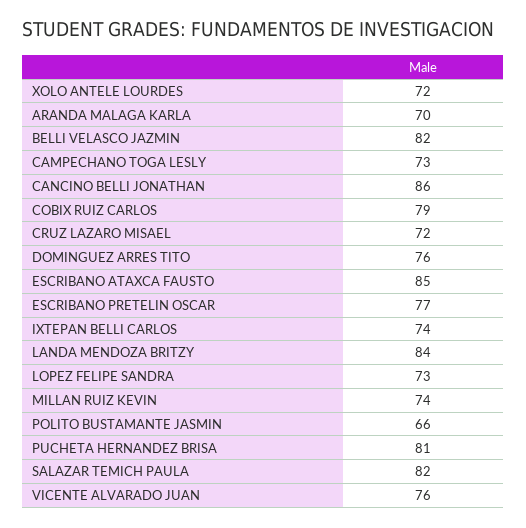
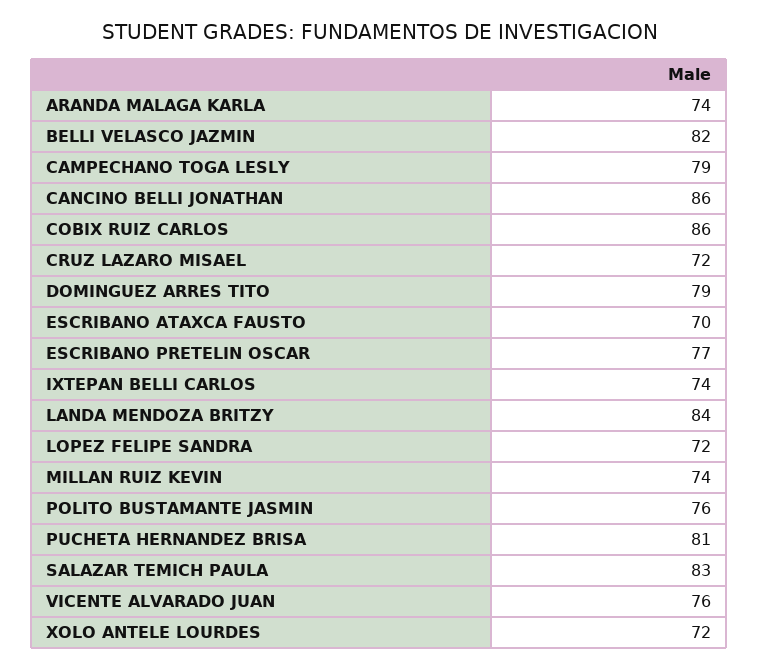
ARANDA MALAGA KARLA: 70 -> 74
CAMPECHANO TOGA LESLY: 73 -> 79
COBIX RUIZ CARLOS: 79 -> 86
DOMINGUEZ ARRES TITO: 76 -> 79
ESCRIBANO ATAXCA FAUSTO: 85 -> 70
LOPEZ FELIPE SANDRA: 73 -> 72
POLITO BUSTAMANTE JASMIN: 66 -> 76
SALAZAR TEMICH PAULA: 82 -> 83

